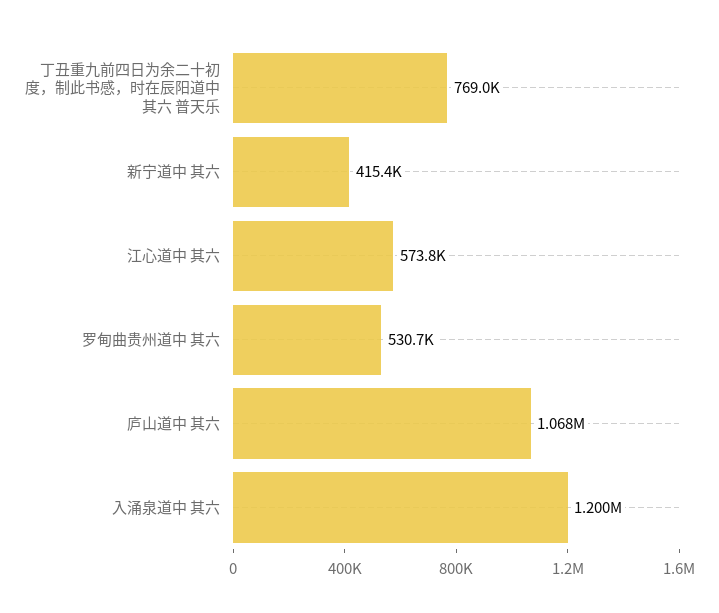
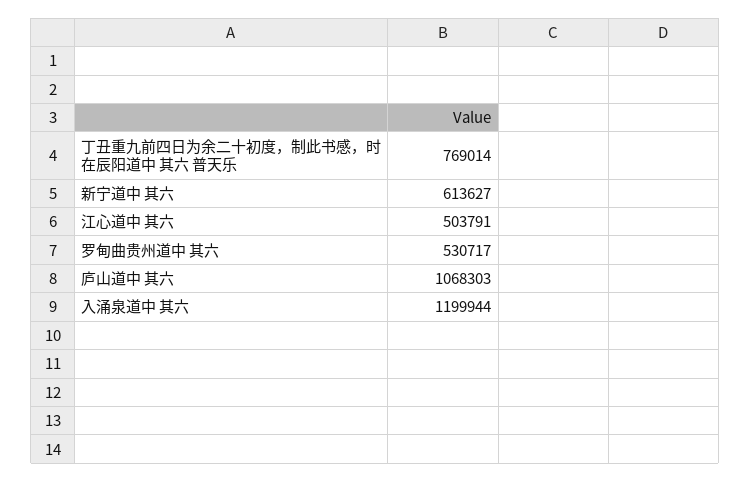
新宁道中 其六: 415400 -> 613627
江心道中 其六: 573800 -> 503791

